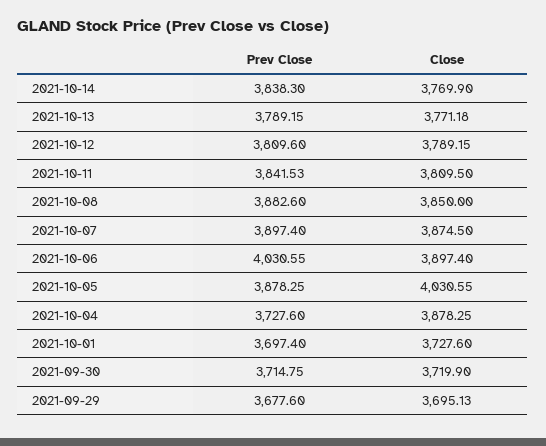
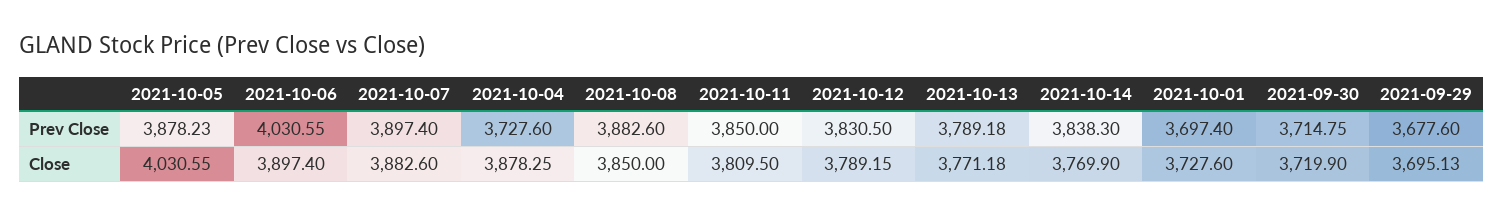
Prev Close, 2021-10-13: 3789.15 -> 3789.18
Prev Close, 2021-10-12: 3809.6 -> 3830.5
Prev Close, 2021-10-11: 3841.53 -> 3850
Close, 2021-10-07: 3874.5 -> 3882.6
Prev Close, 2021-10-05: 3878.25 -> 3878.23

